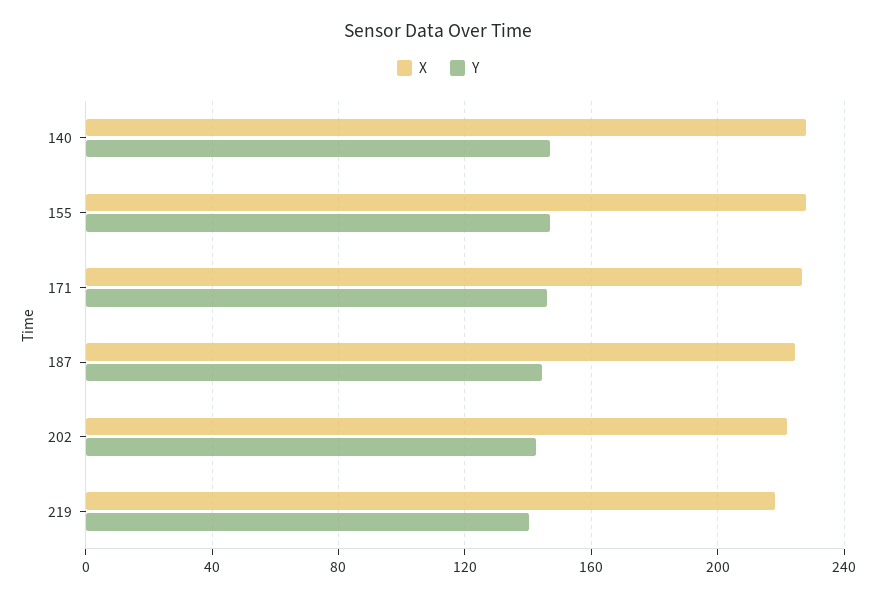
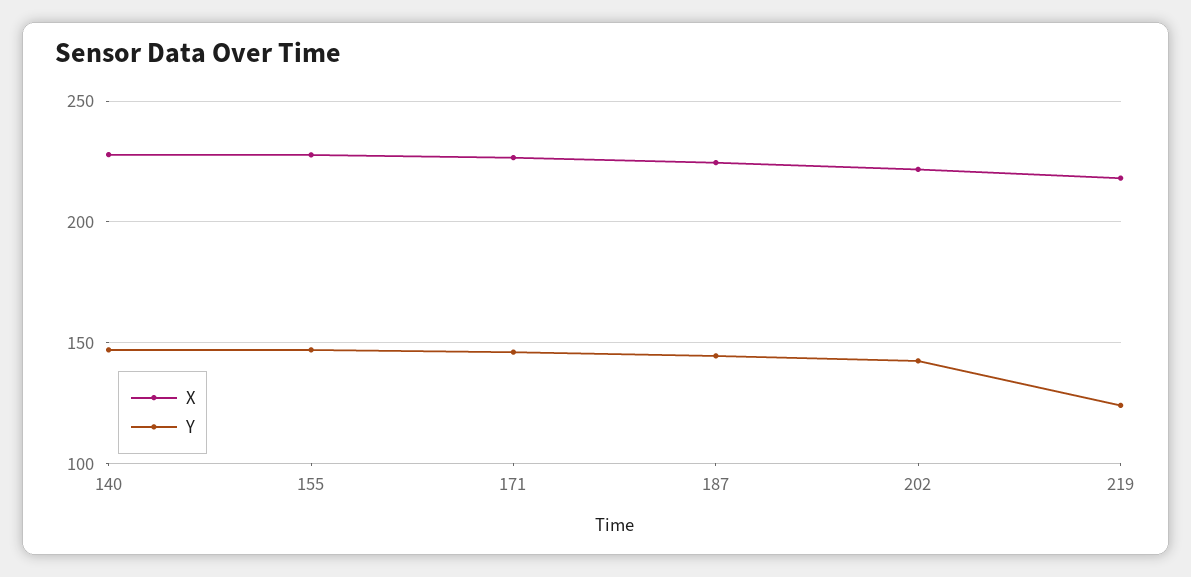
Y, 219: 140 -> 125

